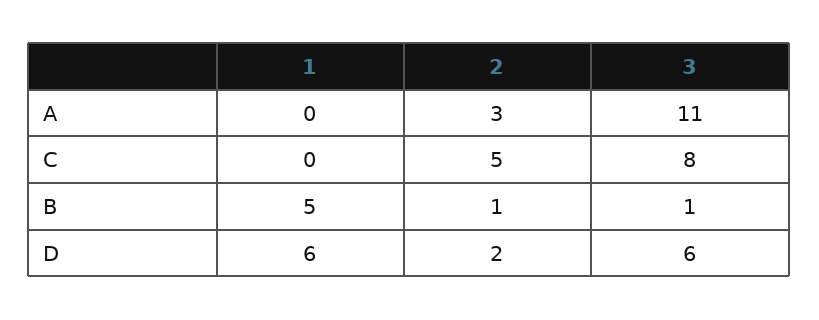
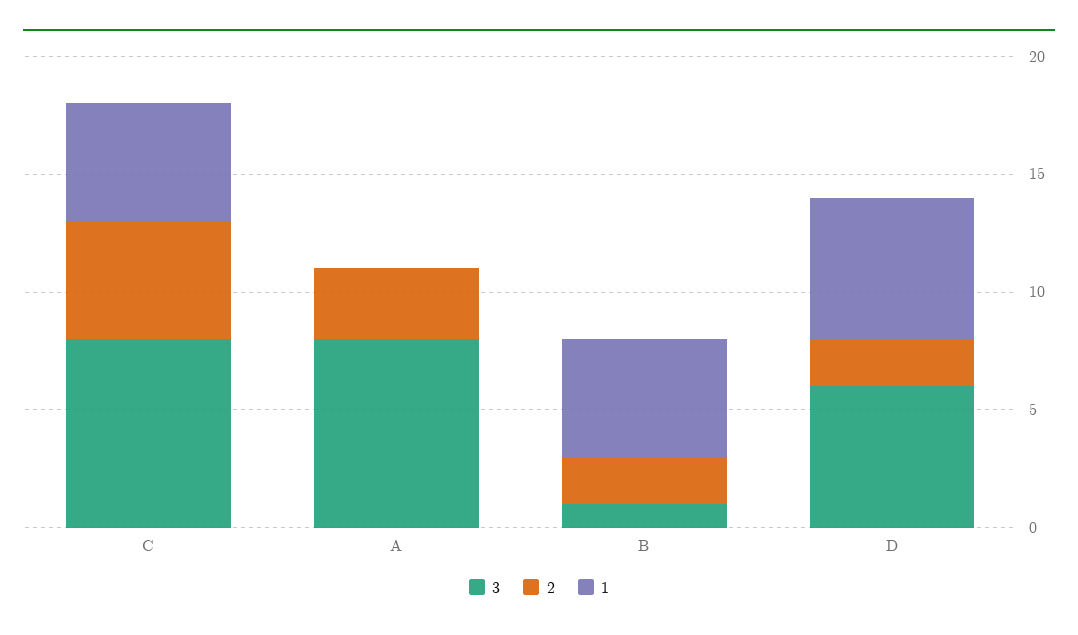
3, A: 11 -> 8
1, C: 0 -> 5
2, B: 1 -> 2

